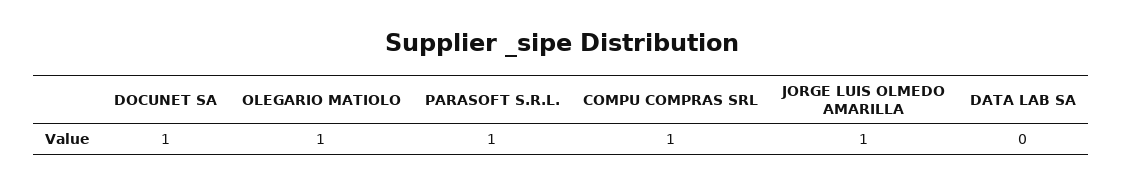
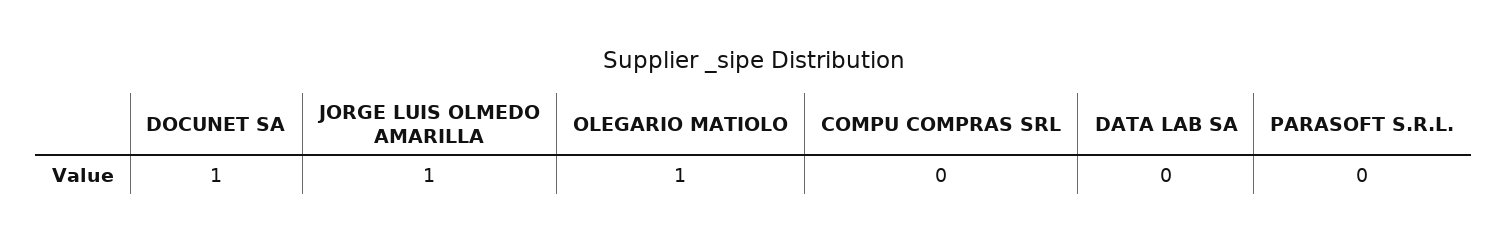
PARASOFT S.R.L.: 1 -> 0
COMPU COMPRAS SRL: 1 -> 0

